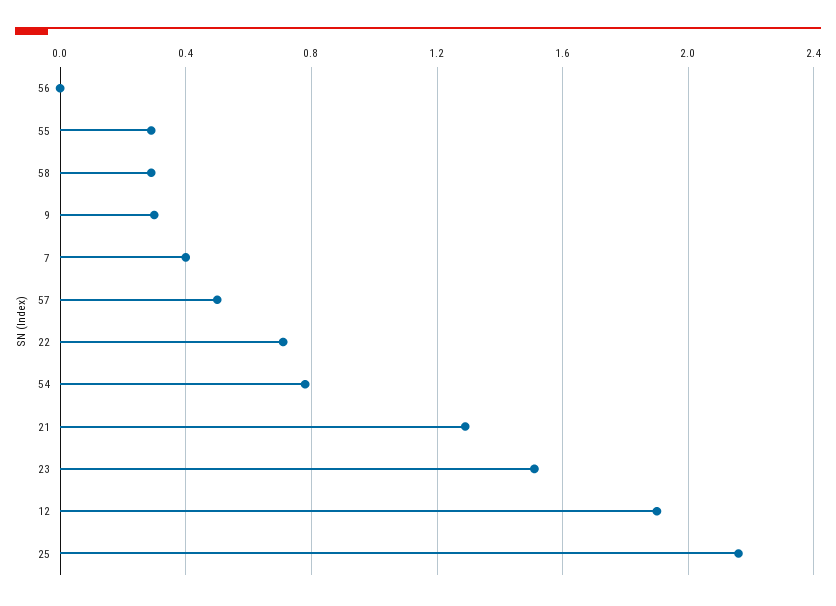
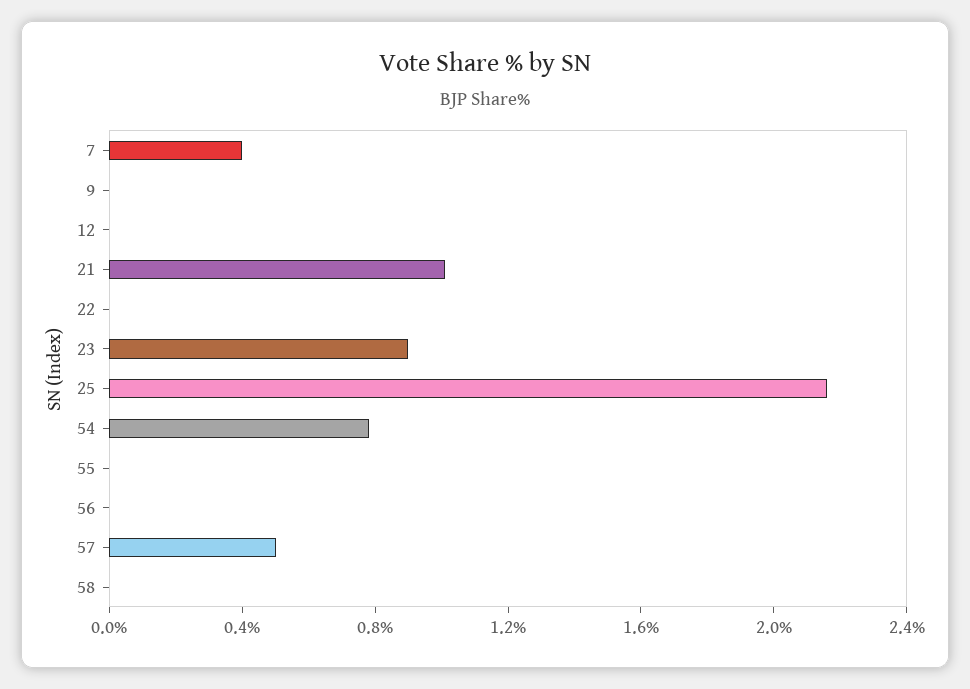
55: 0.3 -> 0
58: 0.3 -> 0
9: 0.3 -> 0
22: 0.7 -> 0
21: 1.3 -> 1
23: 1.5 -> 0.9
12: 1.9 -> 0

